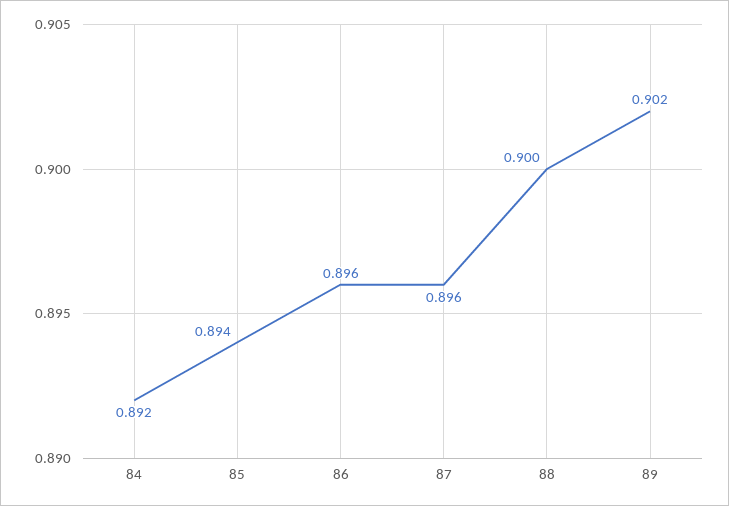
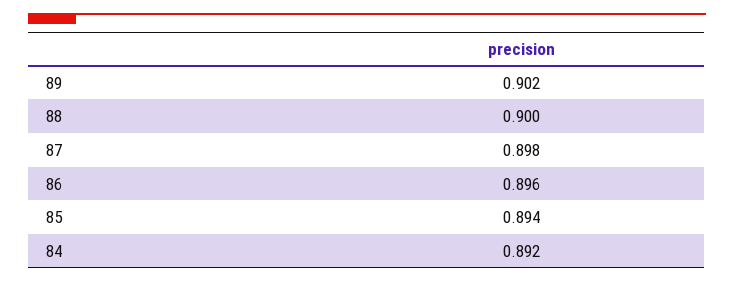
87: 0.896 -> 0.898

